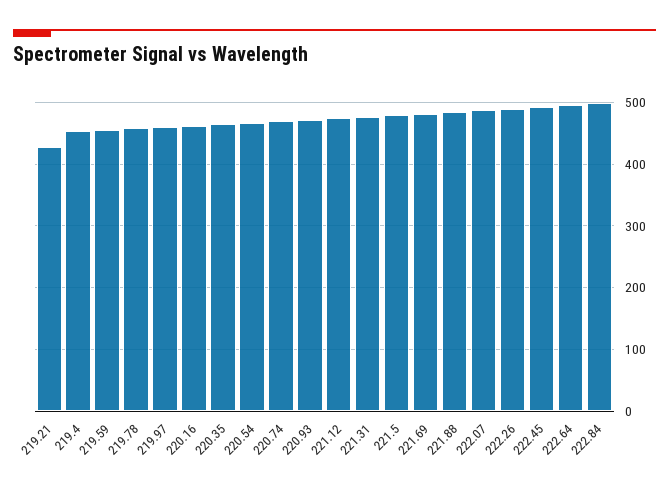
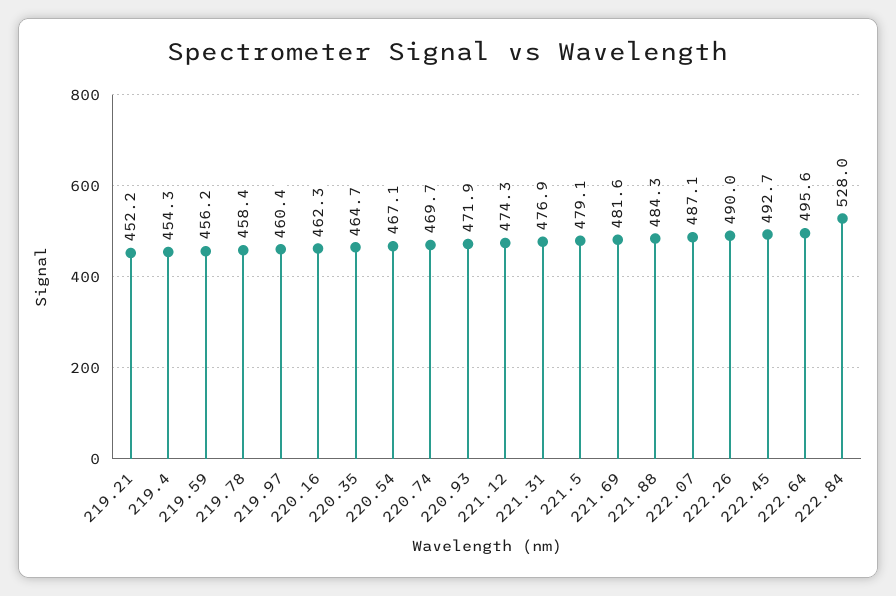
219.21: 430 -> 452.2
222.84: 500 -> 528

